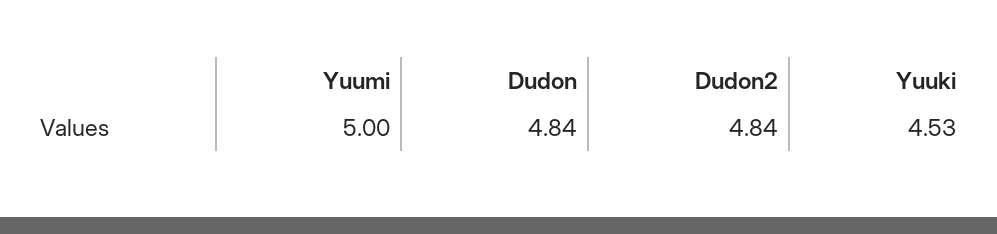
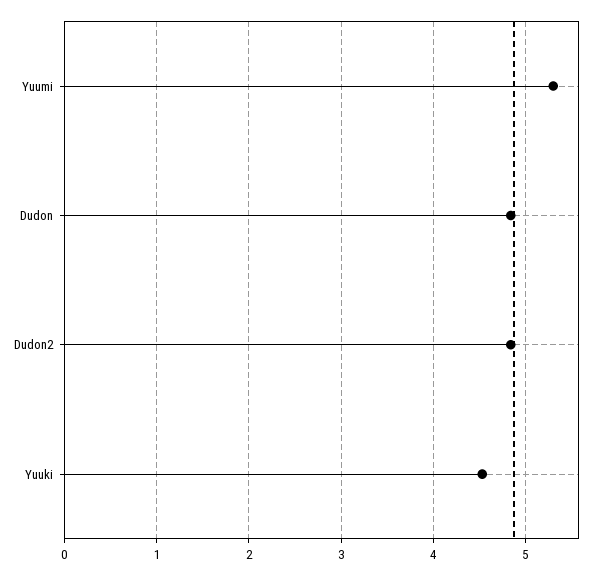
Yuumi: 5 -> 5.3

